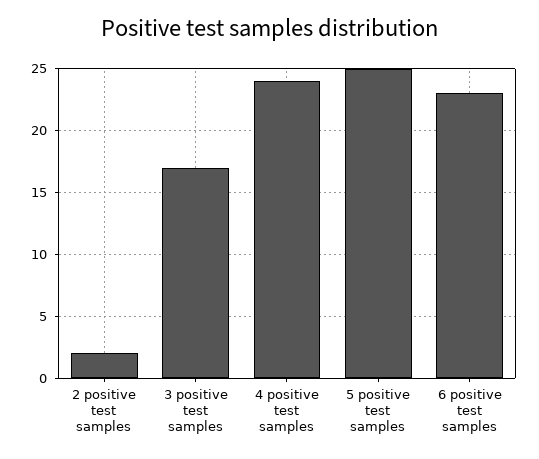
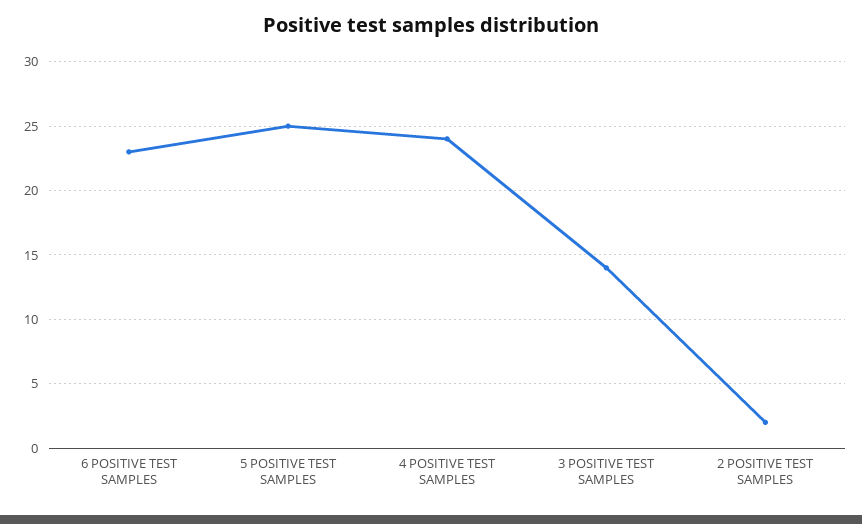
3 positive test samples: 17 -> 14

